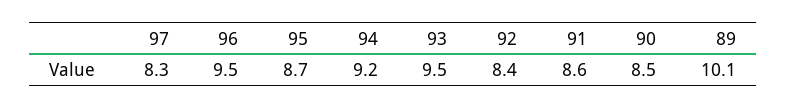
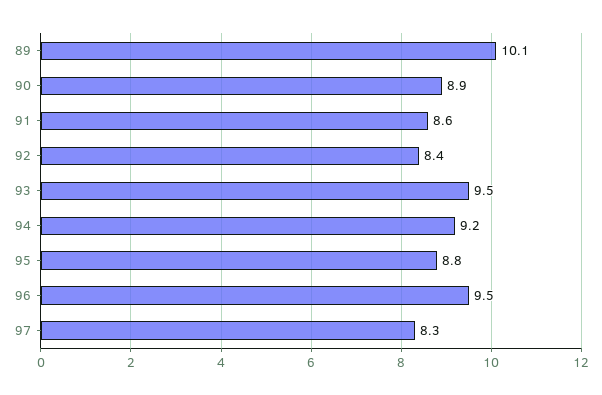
95: 8.7 -> 8.8
90: 8.5 -> 8.9

